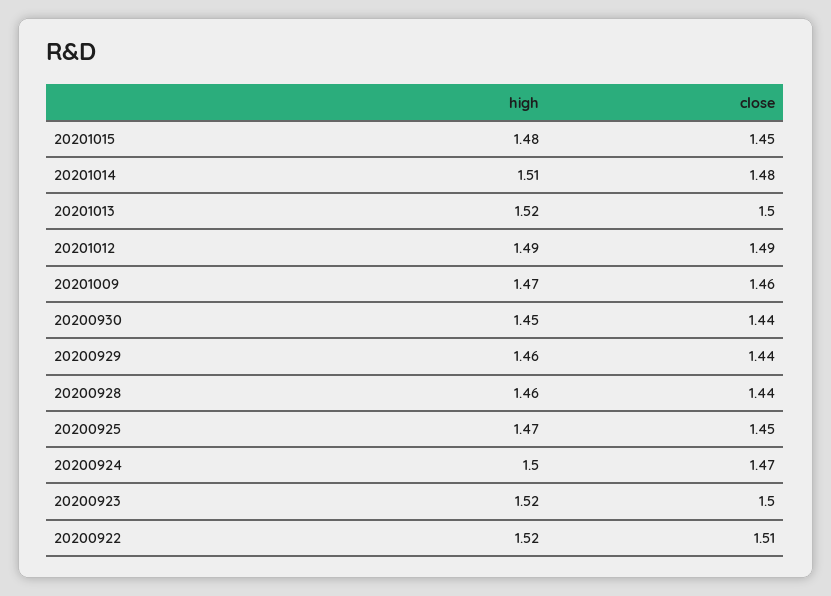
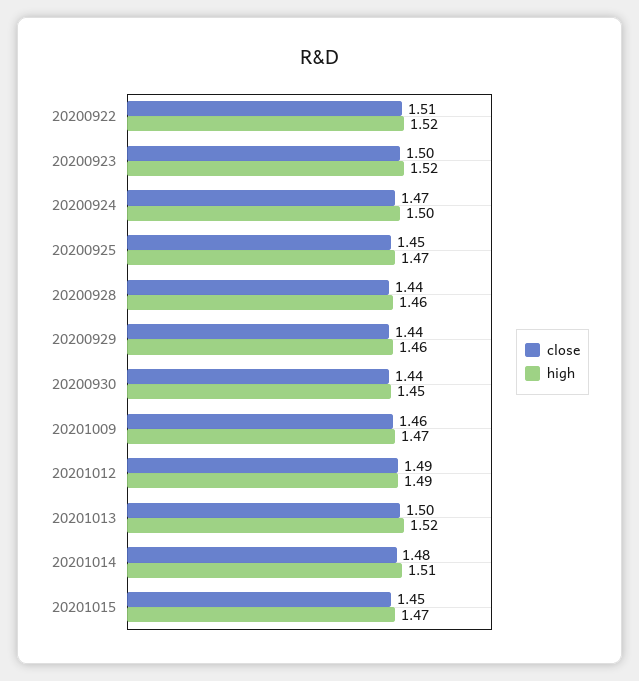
high, 20201015: 1.48 -> 1.47

